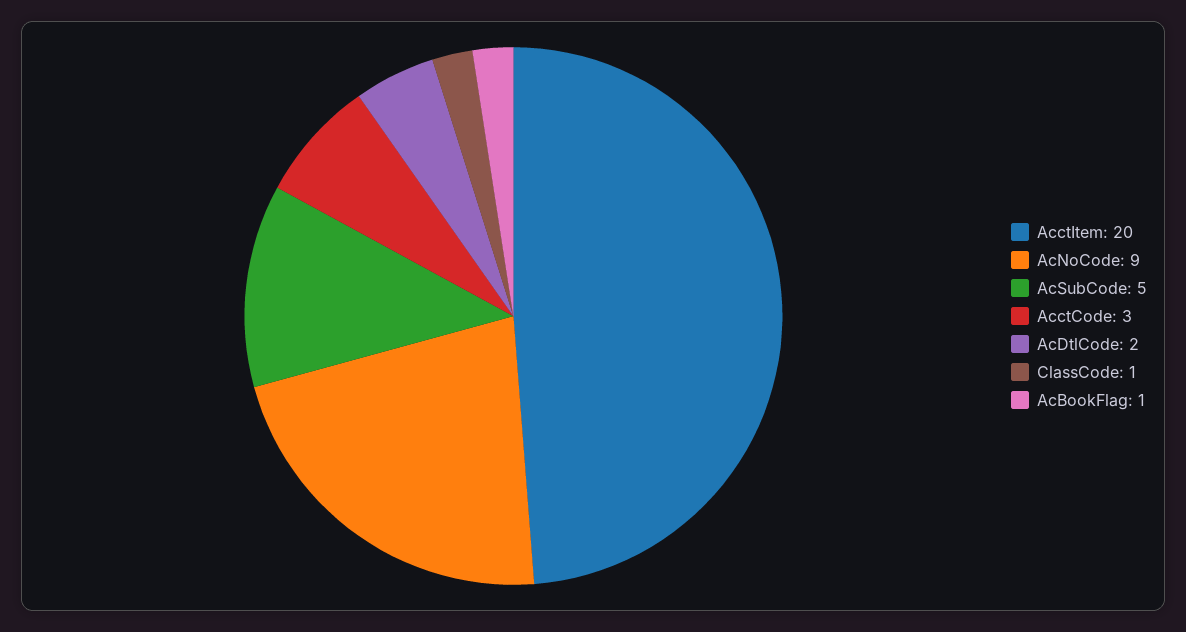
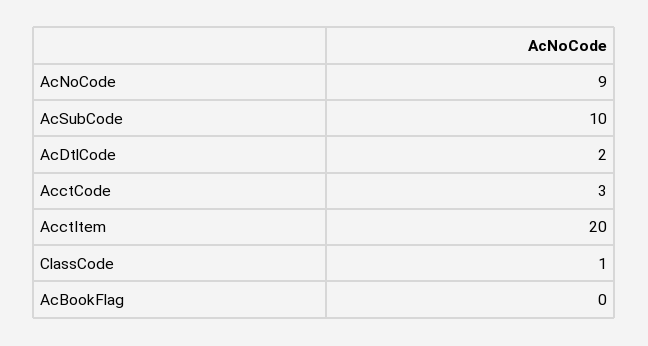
AcSubCode: 5 -> 10
AcBookFlag: 1 -> 0

